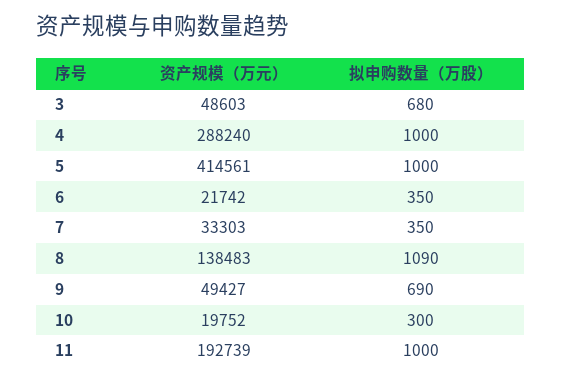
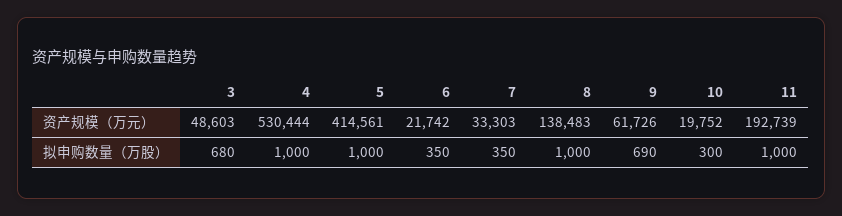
资产规模（万元）, 4: 288240 -> 530444
拟申购数量（万股）, 8: 1090 -> 1000
资产规模（万元）, 9: 49427 -> 61726

